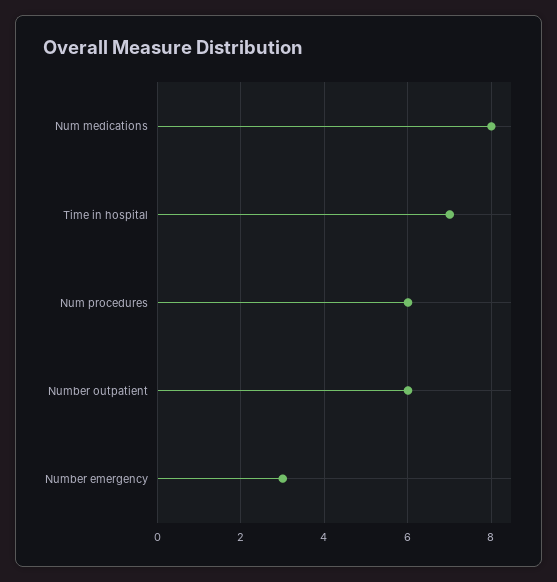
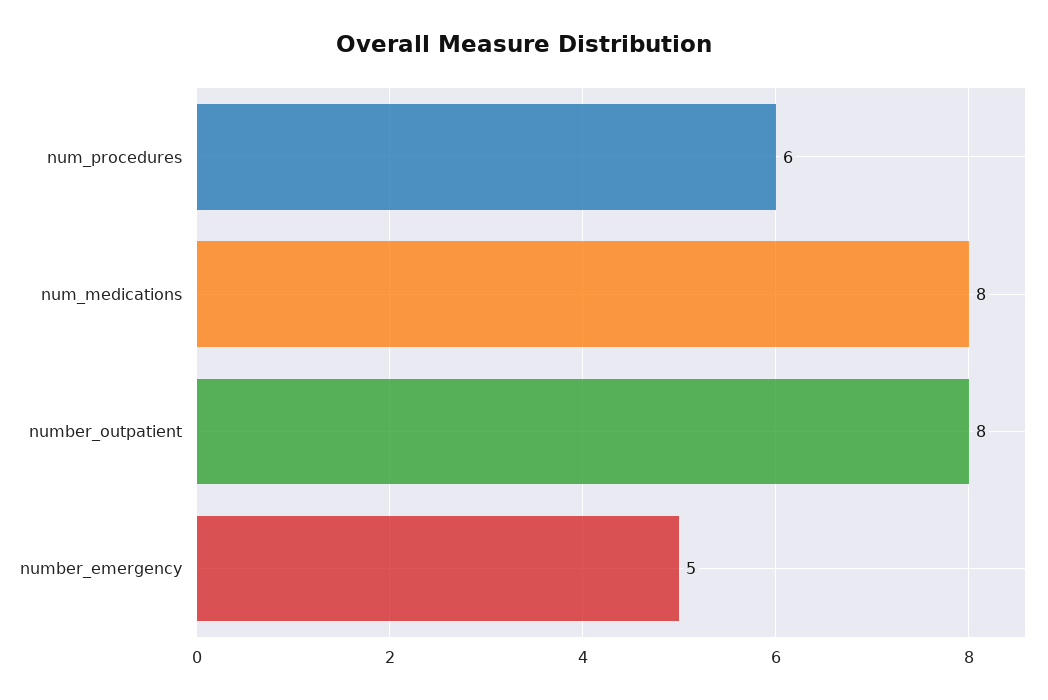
Time in hospital: 7 -> none
Number outpatient: 6 -> 8
Number emergency: 3 -> 5

